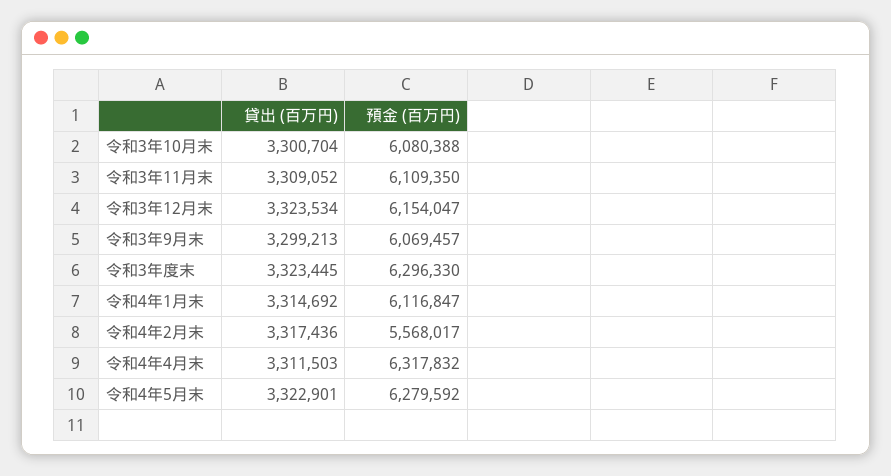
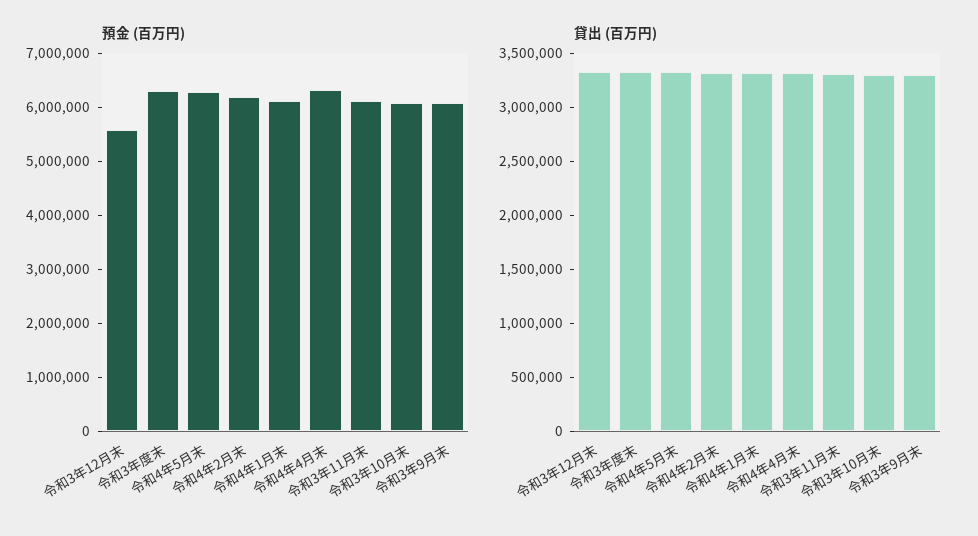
預金 (百万円), 令和3年12月末: 6154047 -> 5600000
預金 (百万円), 令和4年2月末: 5568017 -> 6200000

